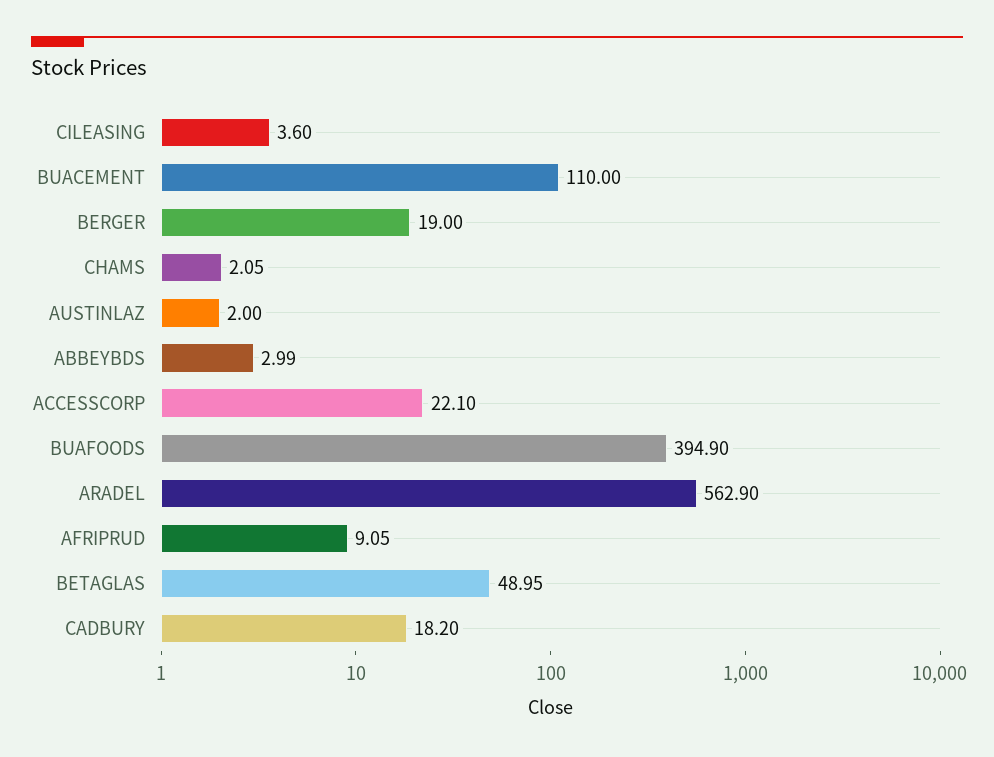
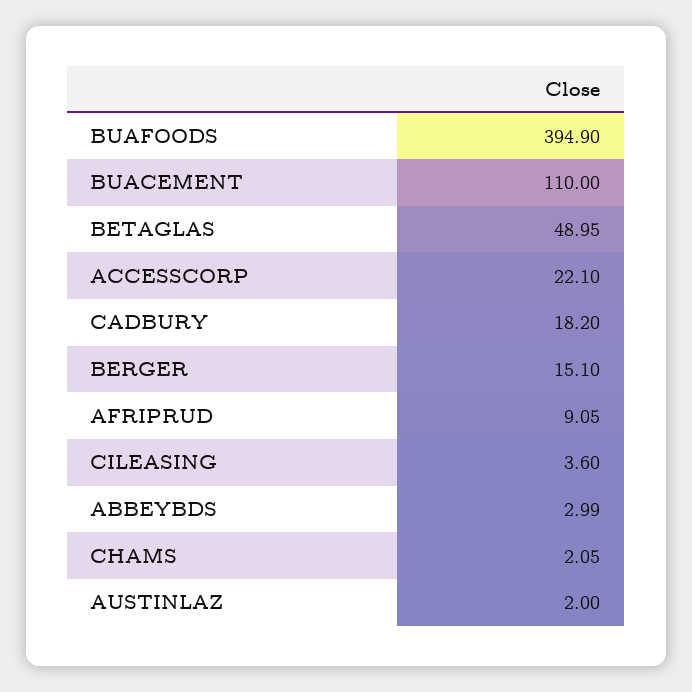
BERGER: 19 -> 15.1
ARADEL: 562.9 -> none

